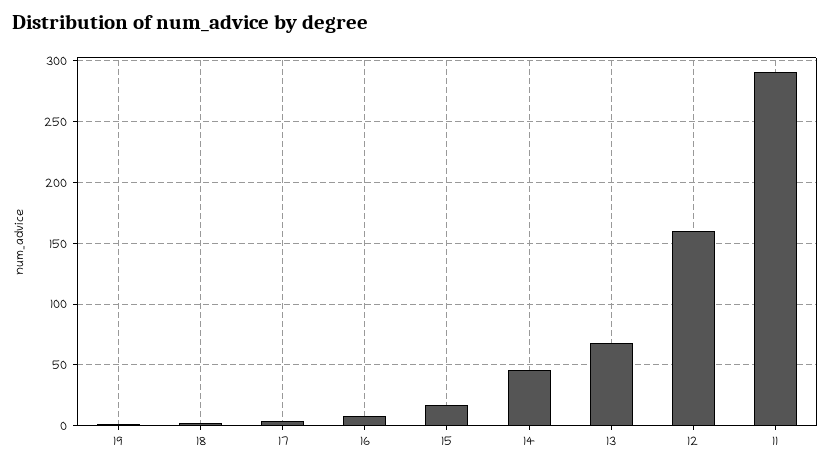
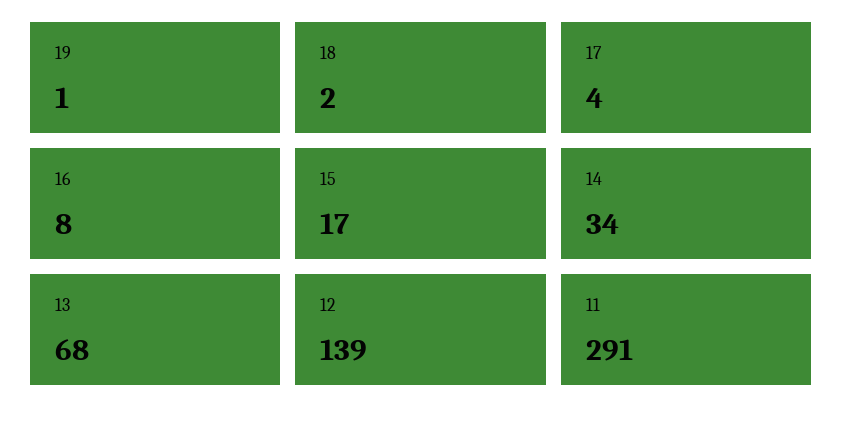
14: 45 -> 34
12: 160 -> 139

